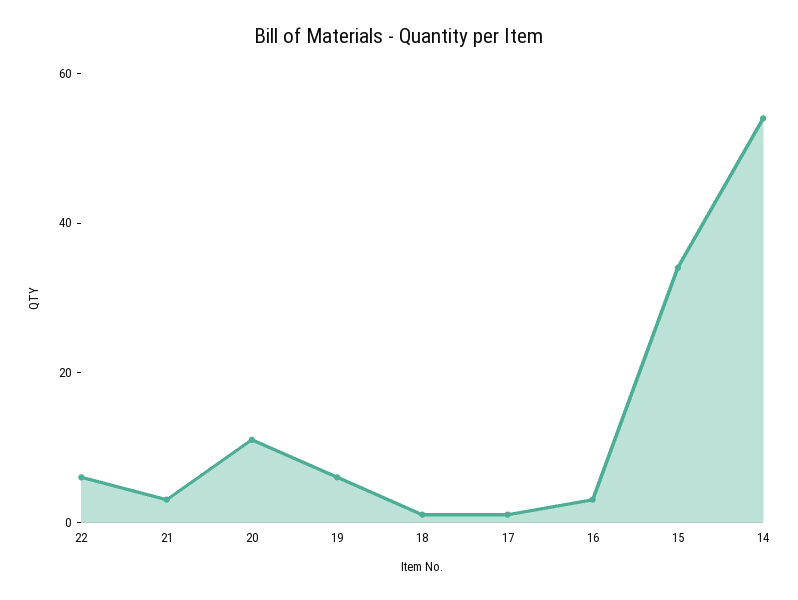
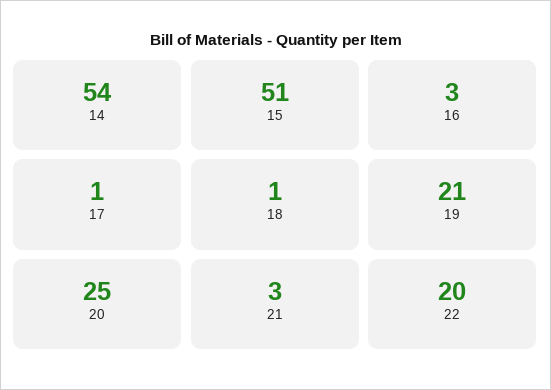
22: 5 -> 20
20: 10 -> 25
19: 5 -> 21
15: 35 -> 51

